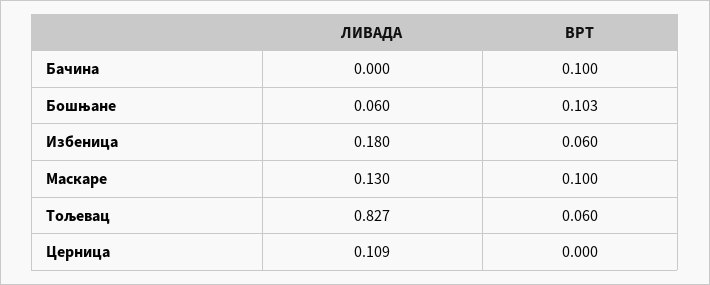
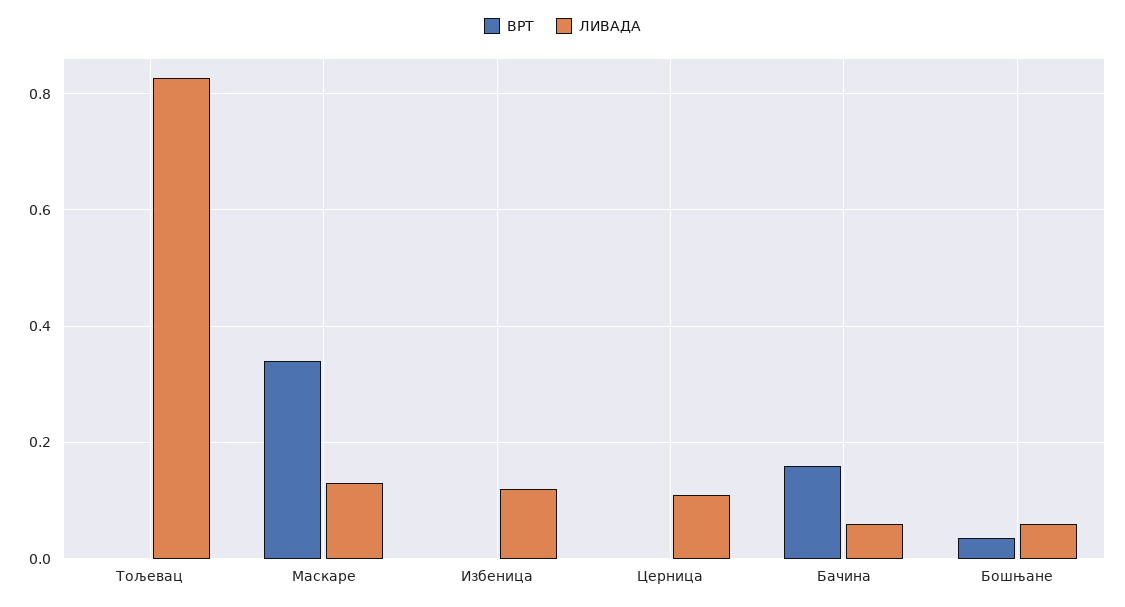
ЛИВАДА, Бачина: 0 -> 0.06
ВРТ, Бачина: 0.1 -> 0.16
ВРТ, Бошњане: 0.103 -> 0.04
ЛИВАДА, Избеница: 0.18 -> 0.12
ВРТ, Избеница: 0.06 -> 0
ВРТ, Маскаре: 0.1 -> 0.34
ВРТ, Тољевац: 0.06 -> 0

